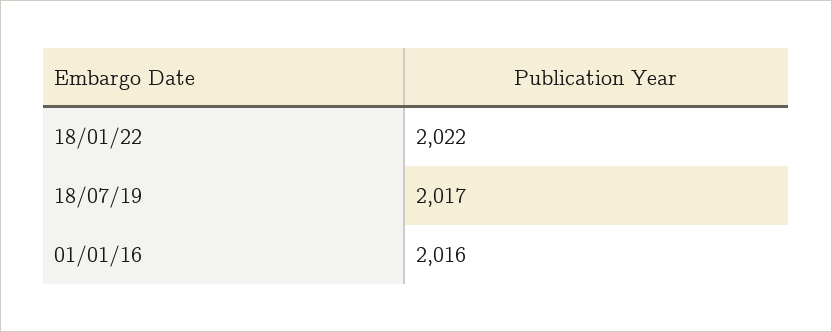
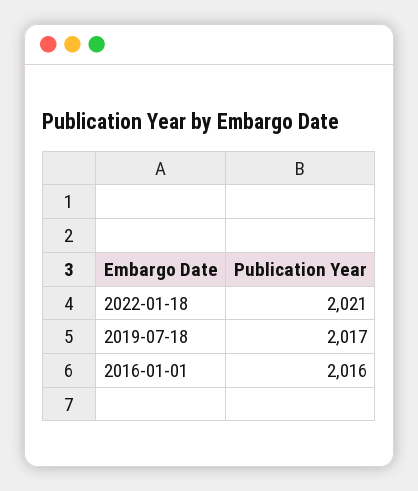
18/01/22: 2022 -> 2021

